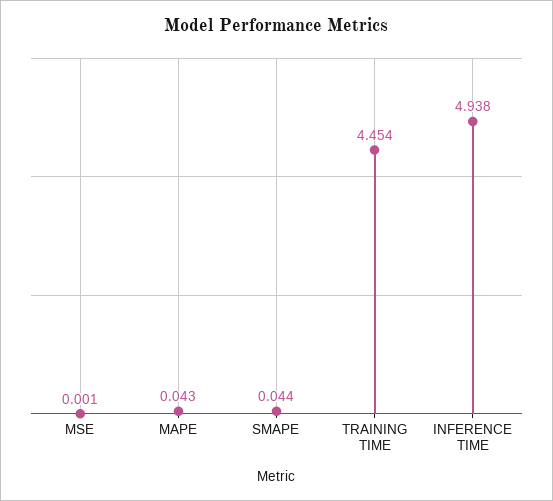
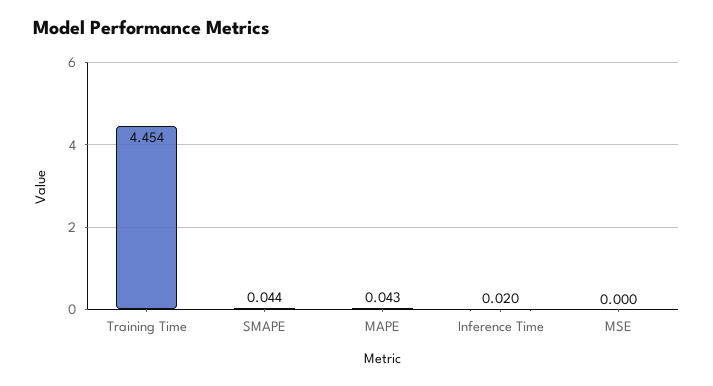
MSE: 0.001 -> 0
INFERENCE TIME: 4.938 -> 0.02

